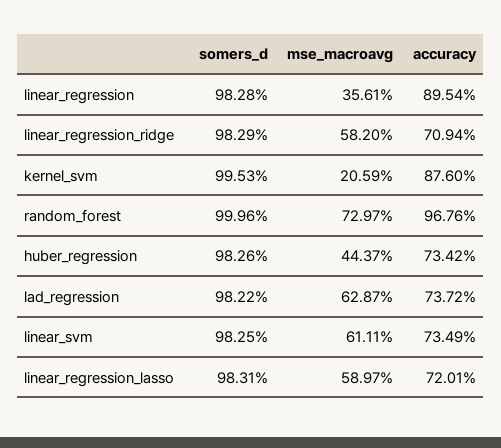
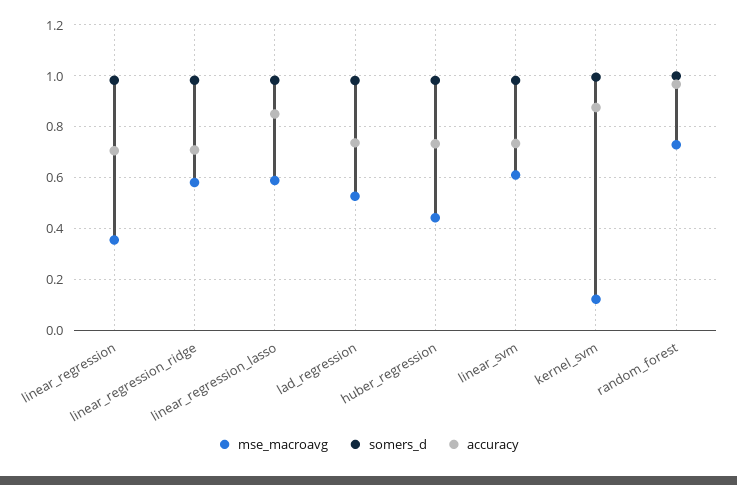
accuracy, linear_regression: 0.8954 -> 0.7
mse_macroavg, kernel_svm: 0.2059 -> 0.125
mse_macroavg, lad_regression: 0.6287 -> 0.525
accuracy, linear_regression_lasso: 0.7201 -> 0.85

